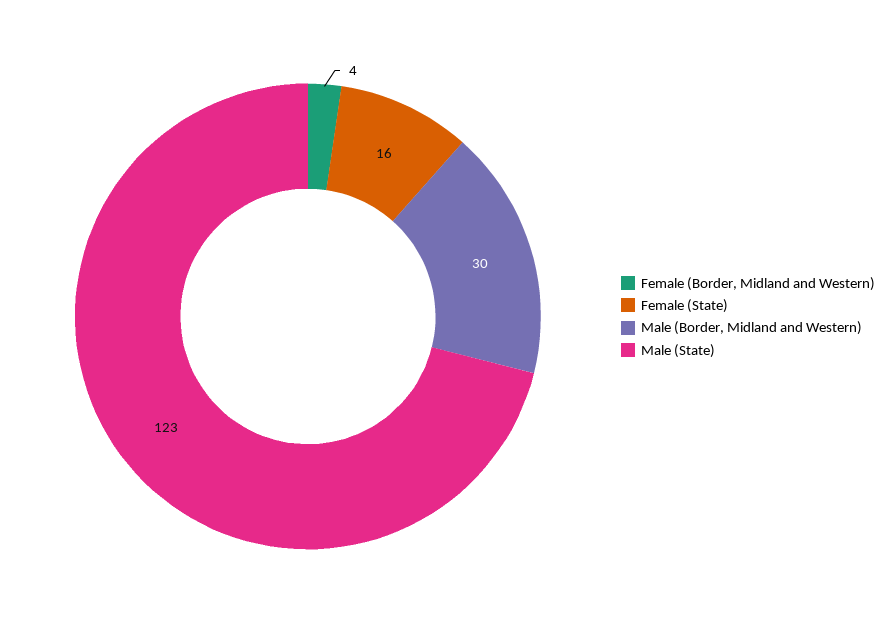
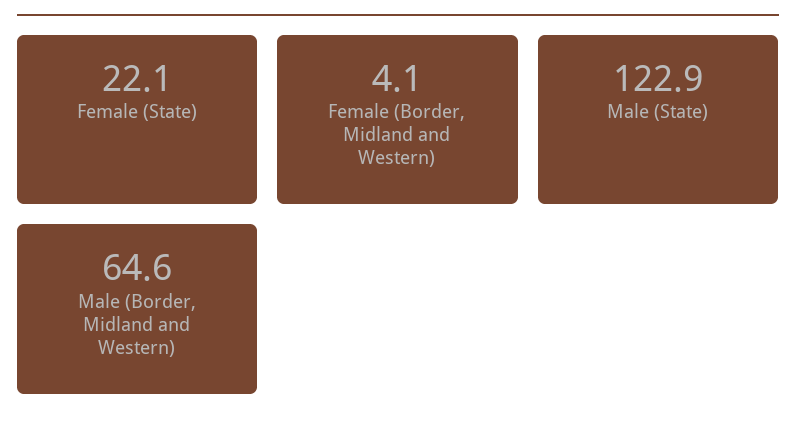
Female (State): 16 -> 22.1
Male (Border, Midland and Western): 30 -> 64.6

